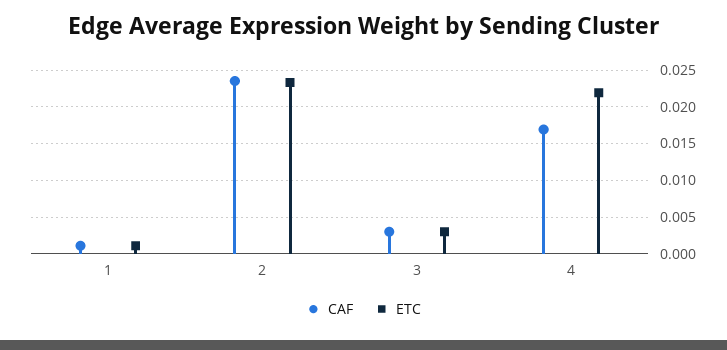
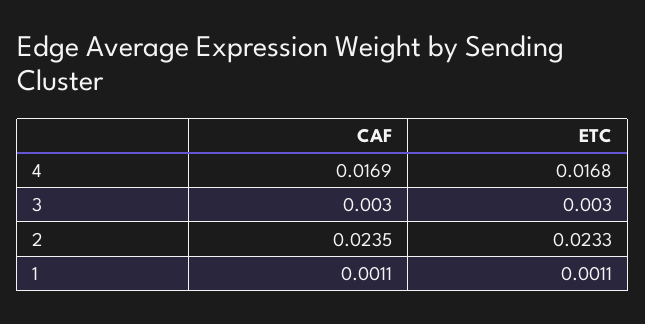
ETC, 4: 0.022 -> 0.0168

